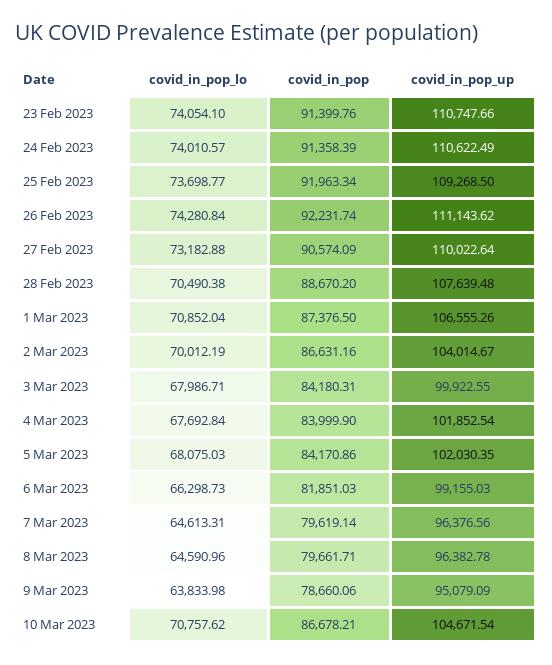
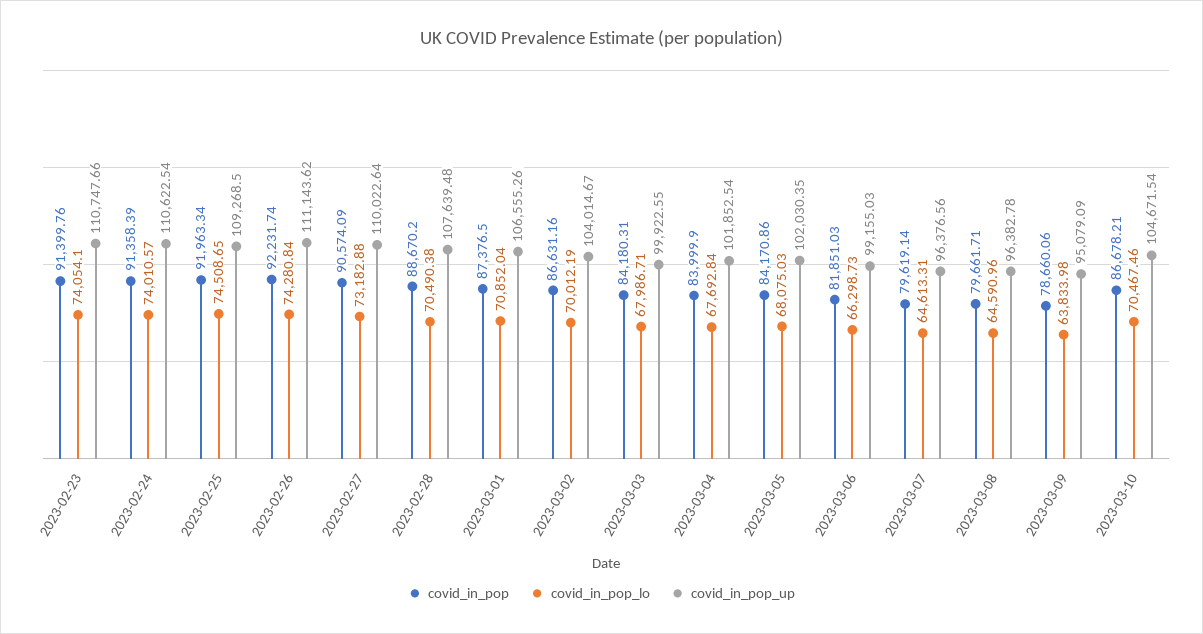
covid_in_pop_up, 24 Feb 2023: 110622.49 -> 110622.54
covid_in_pop_lo, 25 Feb 2023: 73698.77 -> 74508.65
covid_in_pop_lo, 10 Mar 2023: 70757.62 -> 70467.46

